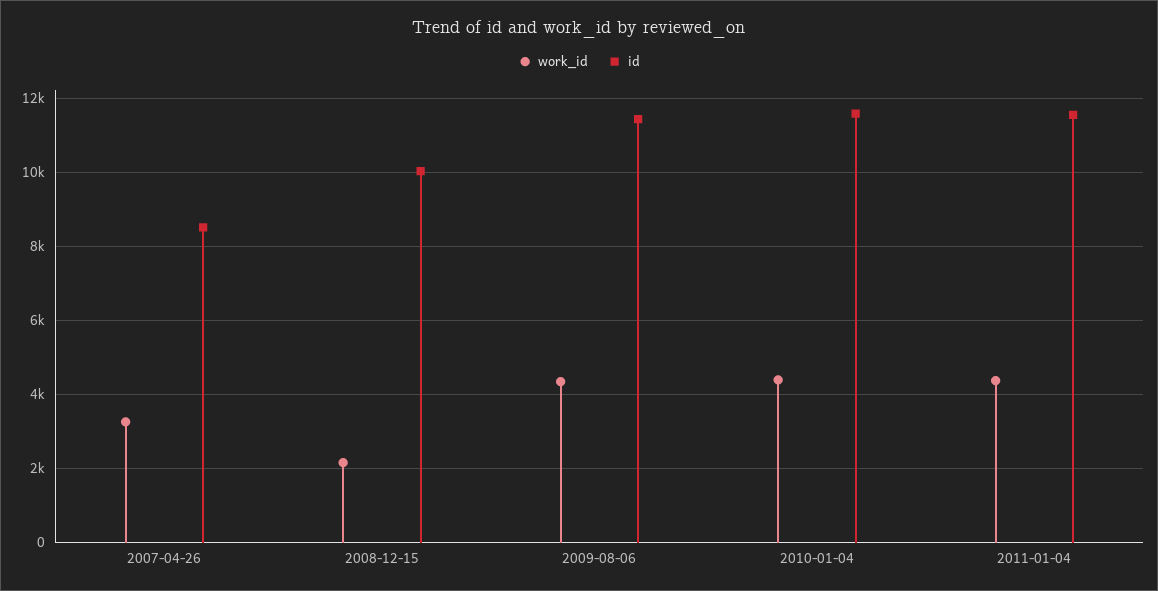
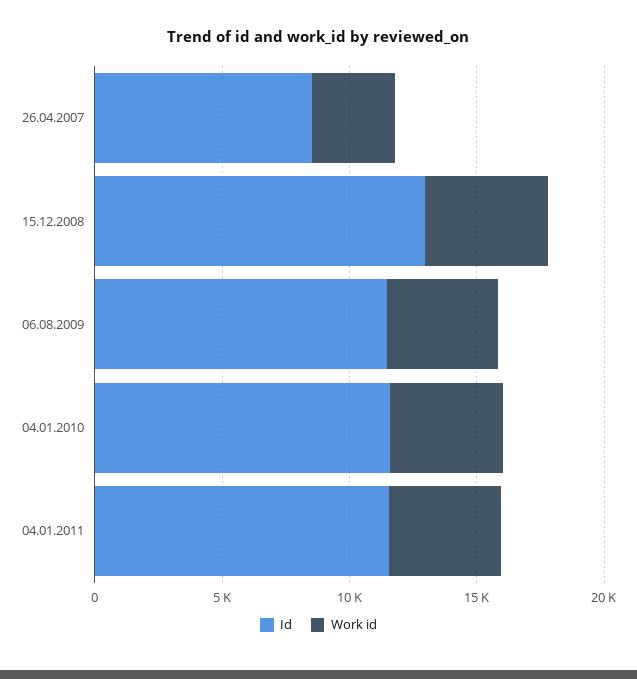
work_id, 2008-12-15: 2200 -> 5000
id, 2008-12-15: 10000 -> 13000

